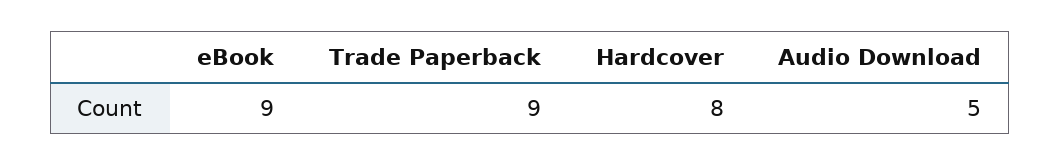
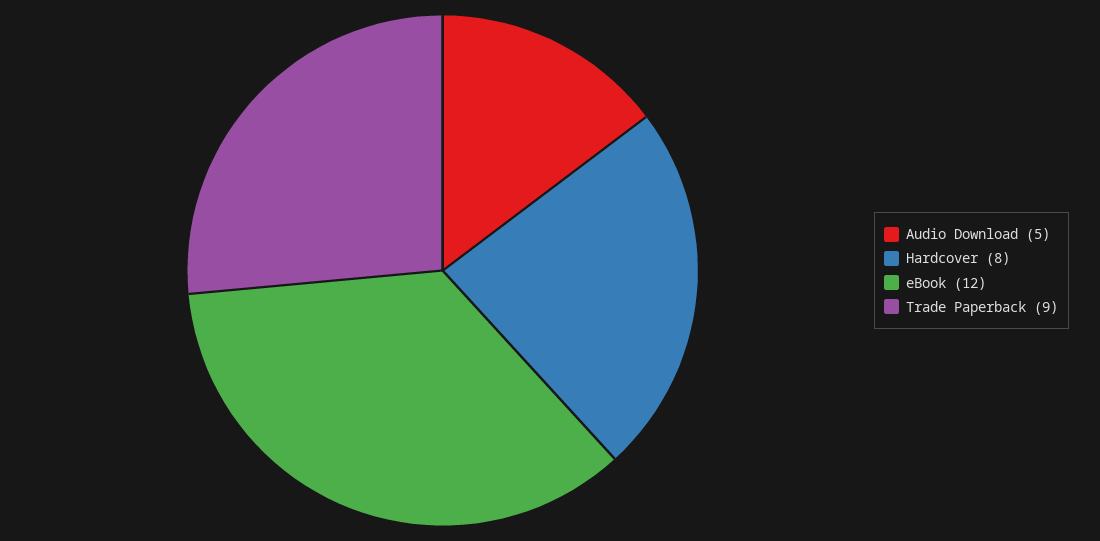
eBook: 9 -> 12

